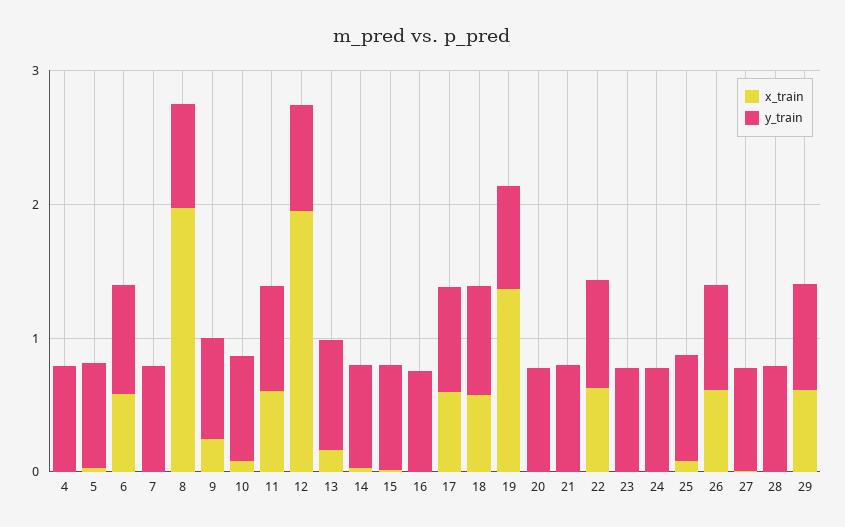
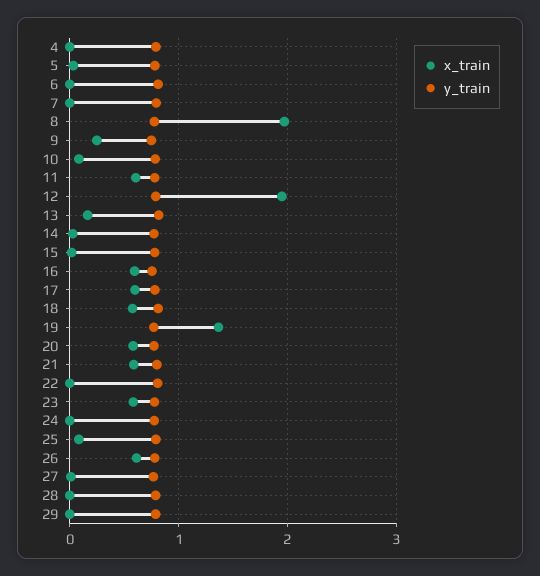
x_train, 6: 0.6 -> 0
x_train, 16: 0 -> 0.6
x_train, 20: 0 -> 0.6
x_train, 21: 0 -> 0.6
x_train, 22: 0.6 -> 0
x_train, 23: 0 -> 0.6
x_train, 29: 0.6 -> 0

